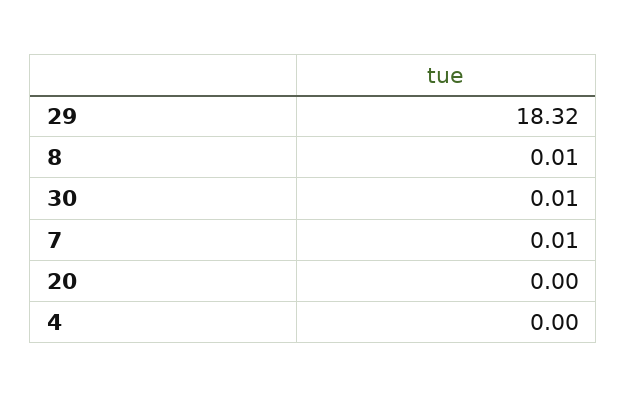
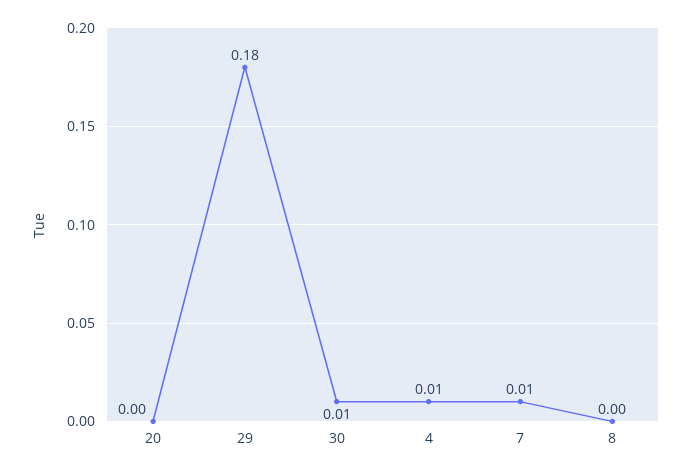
29: 18.32 -> 0.18
8: 0.01 -> 0
4: 0 -> 0.01

